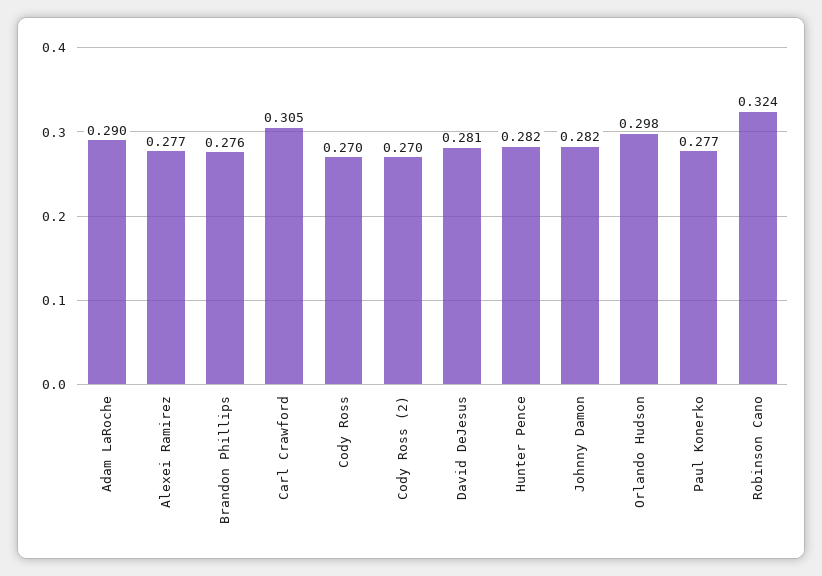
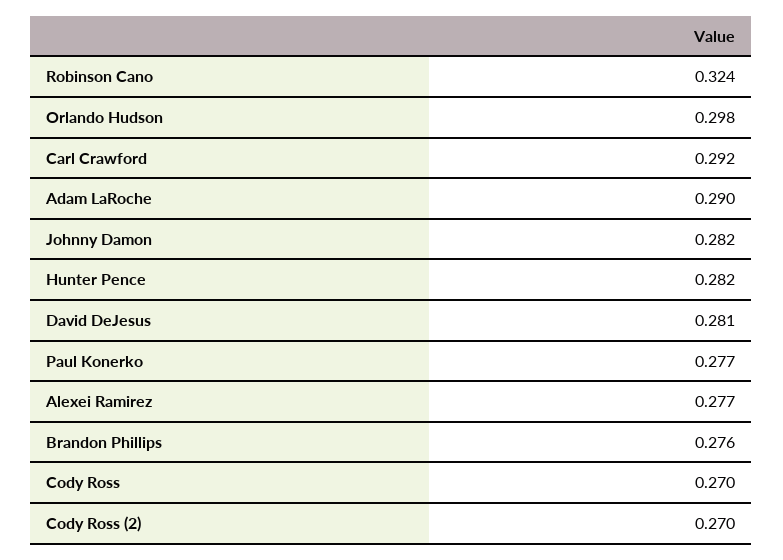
Carl Crawford: 0.305 -> 0.292

